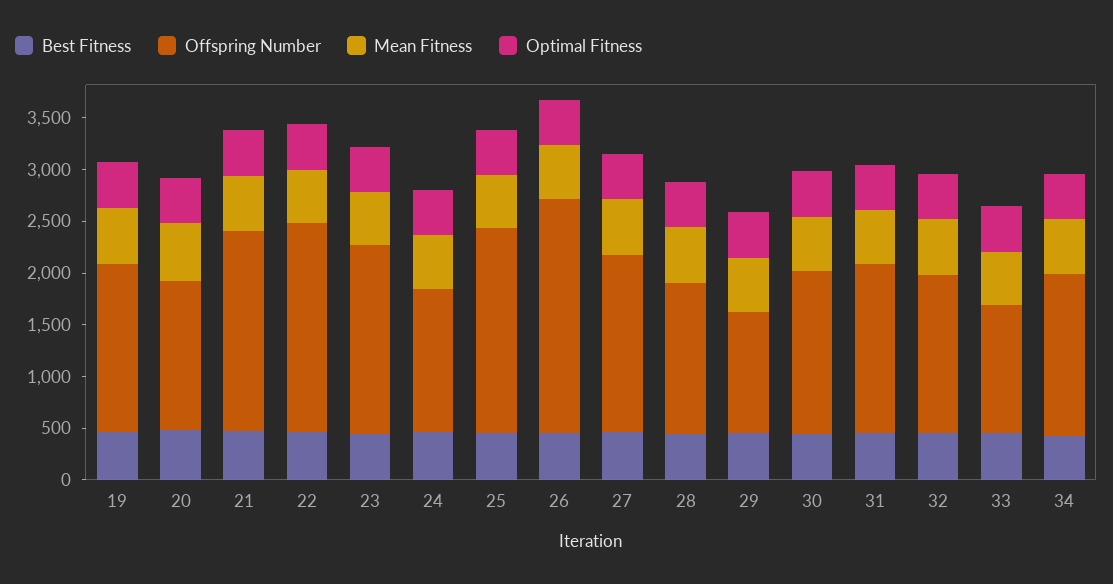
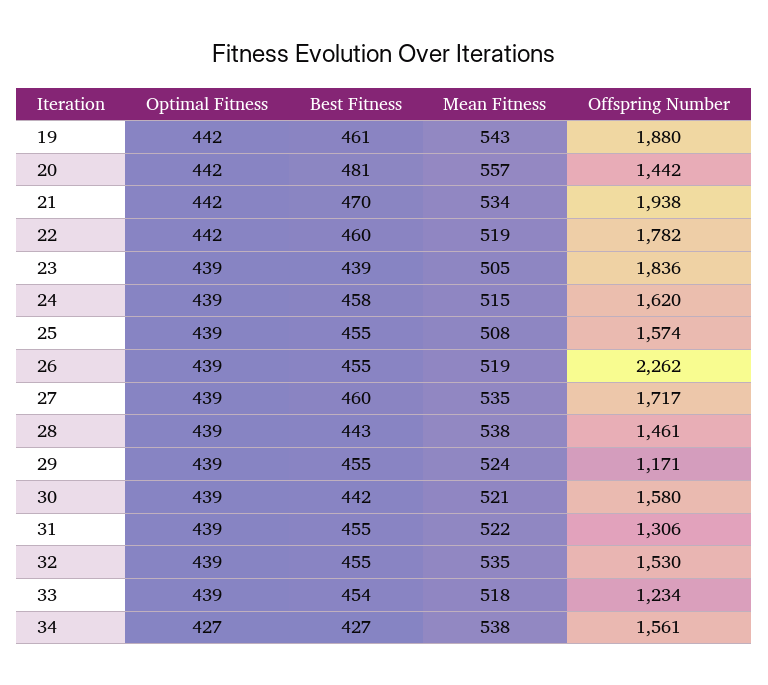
Offspring Number, 19: 1600 -> 1880
Offspring Number, 22: 2000 -> 1782
Offspring Number, 24: 1400 -> 1620
Offspring Number, 25: 2000 -> 1574
Offspring Number, 31: 1600 -> 1306

